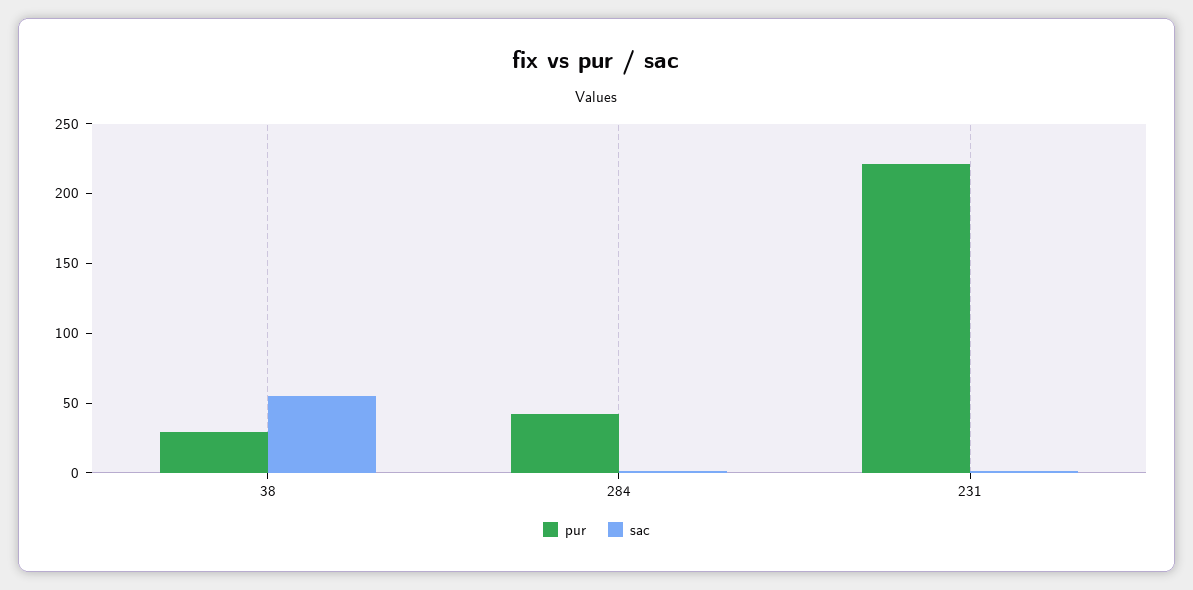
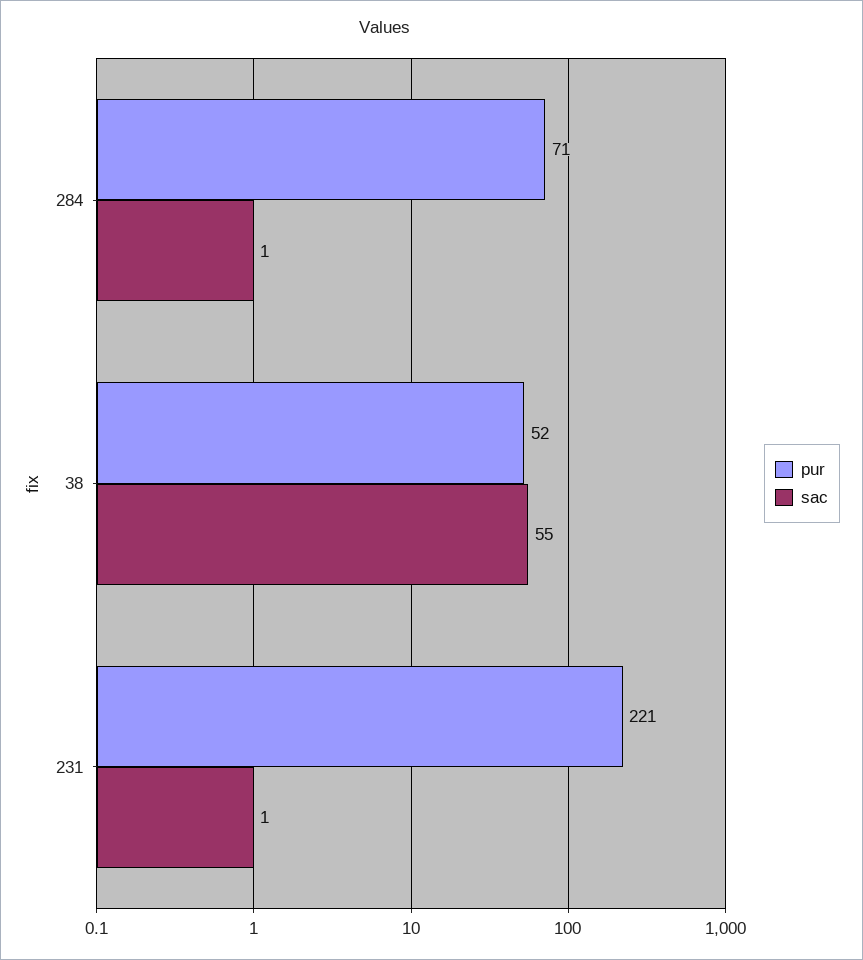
pur, 38: 30 -> 52
pur, 284: 40 -> 71

